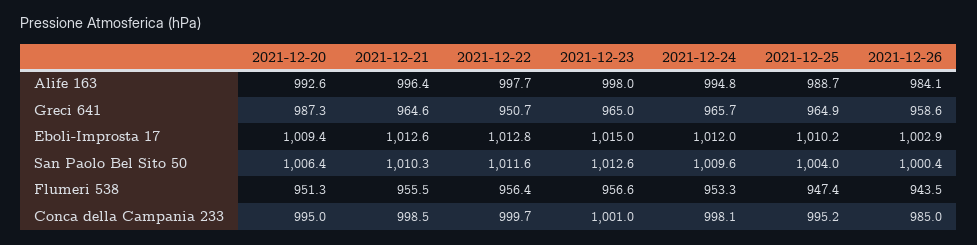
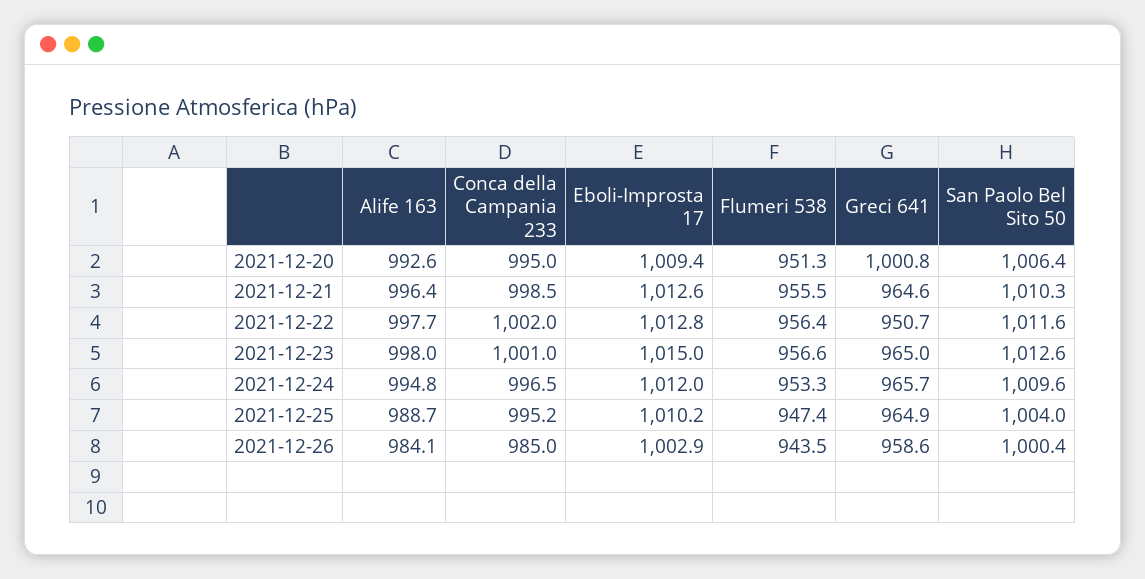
2021-12-20, Greci 641: 987.3 -> 1000.8
2021-12-22, Conca della Campania 233: 999.7 -> 1002
2021-12-24, Conca della Campania 233: 998.1 -> 996.5

